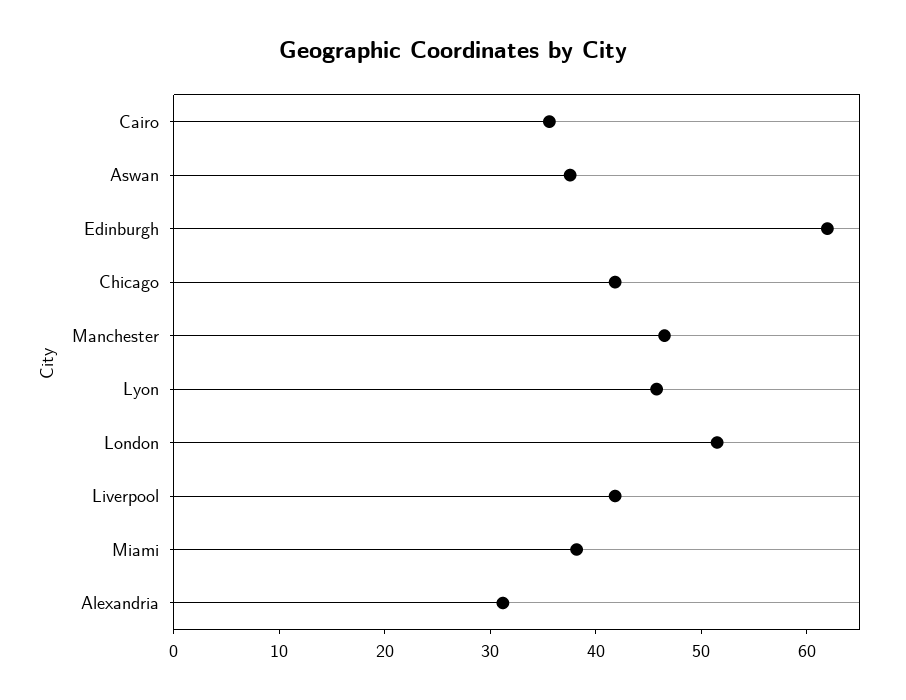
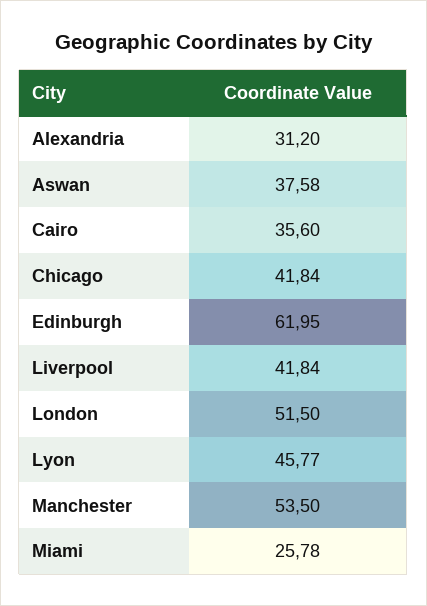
Manchester: 46 -> 53.5
Miami: 38 -> 25.78

